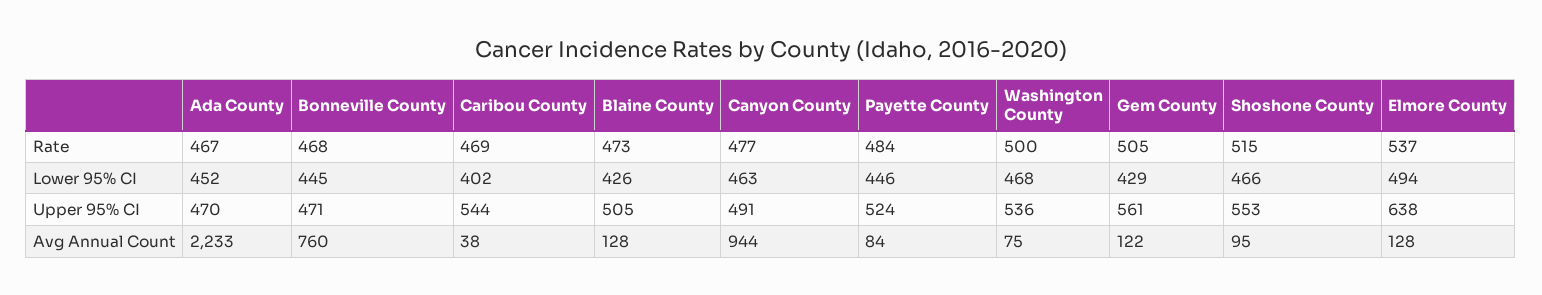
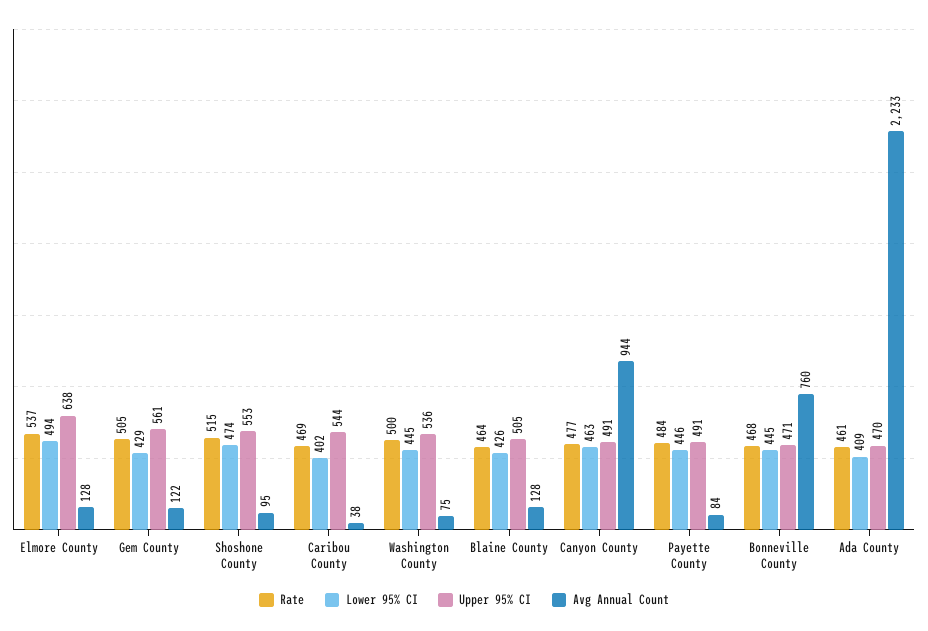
Rate, Ada County: 467 -> 461
Rate, Blaine County: 473 -> 464
Lower 95% CI, Ada County: 452 -> 409
Lower 95% CI, Washington County: 468 -> 445
Lower 95% CI, Shoshone County: 466 -> 474
Upper 95% CI, Payette County: 524 -> 491

